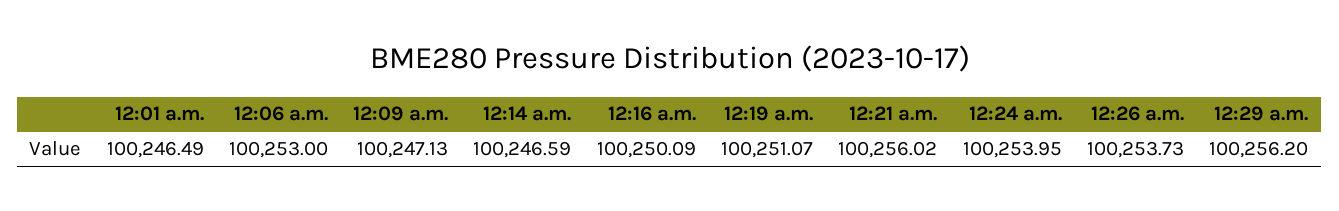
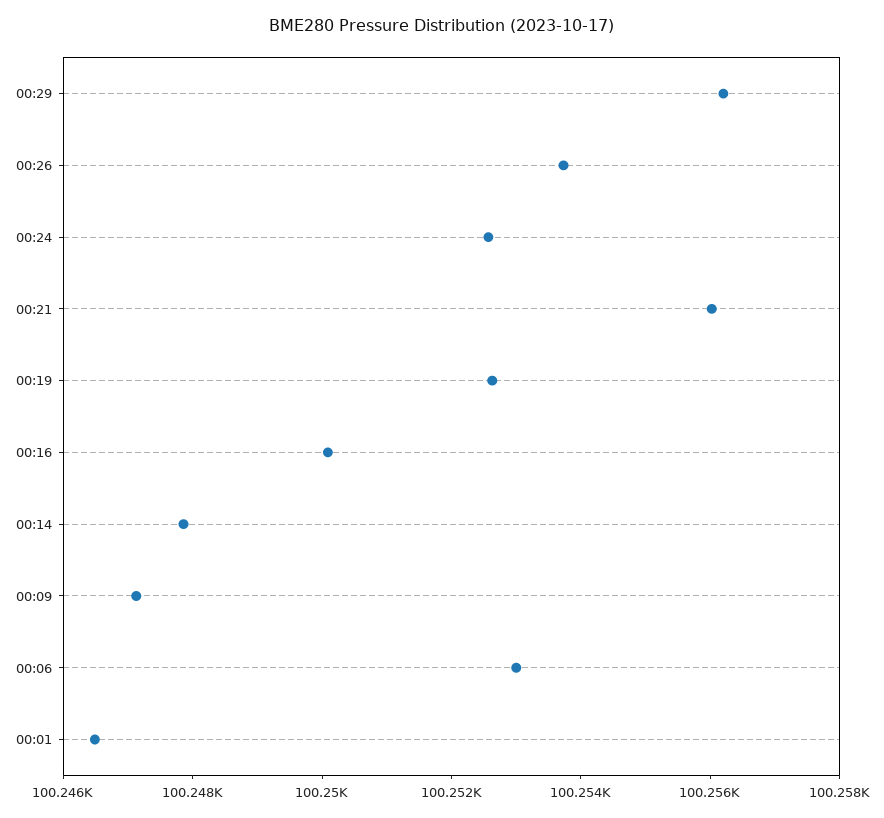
12:14 a.m.: 100246.59 -> 100248
12:19 a.m.: 100251.07 -> 100252.5
12:24 a.m.: 100253.95 -> 100252.5

